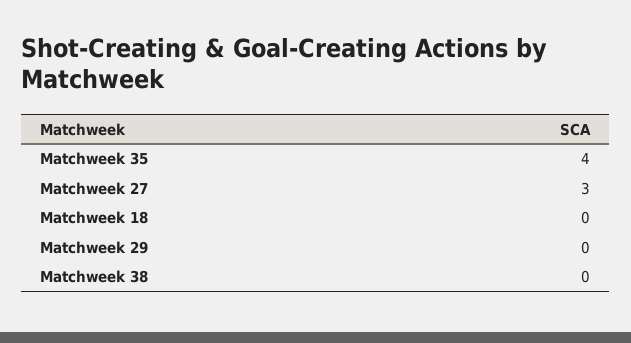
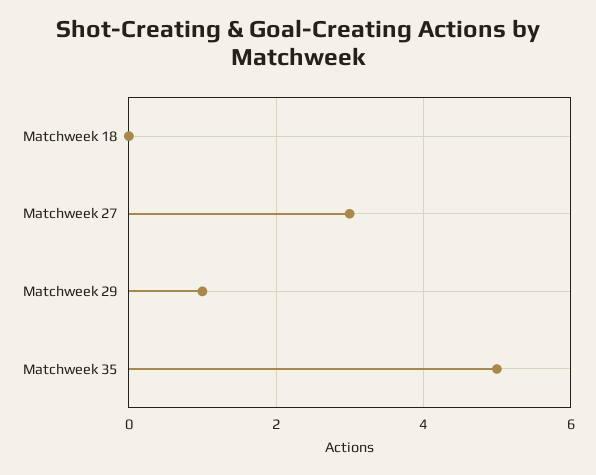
Matchweek 35: 4 -> 5
Matchweek 29: 0 -> 1
Matchweek 38: 0 -> none

